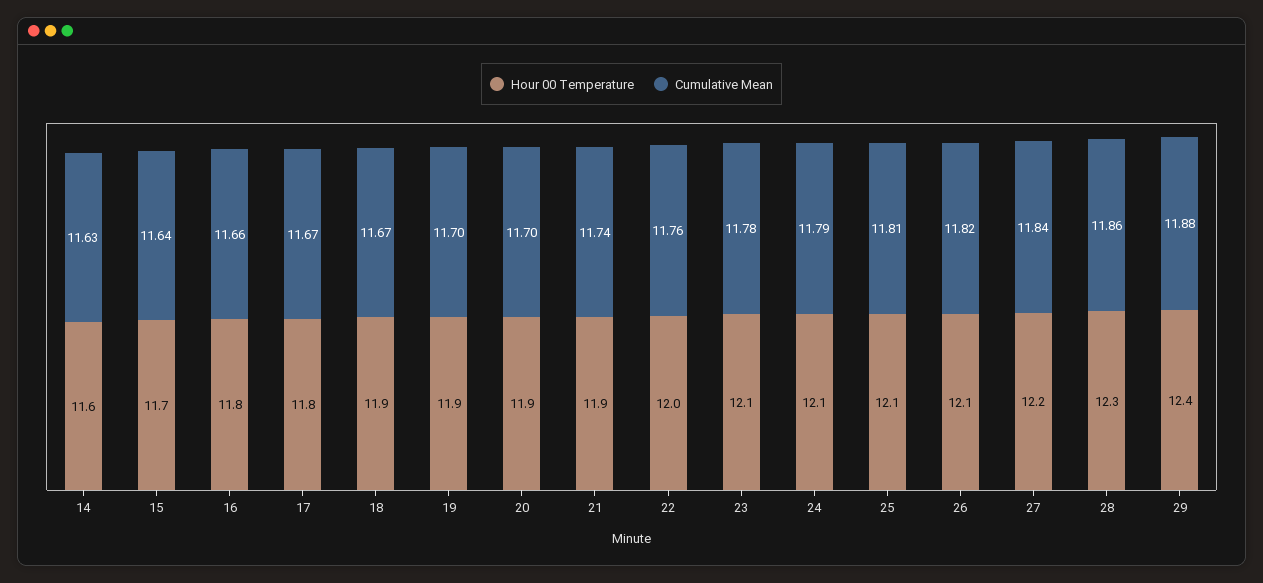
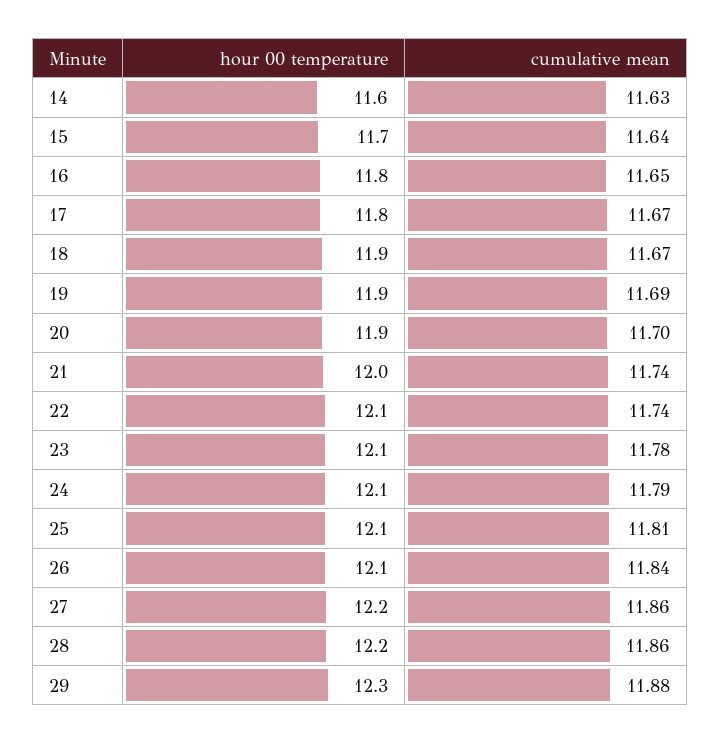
Cumulative Mean, 16: 11.66 -> 11.65
Cumulative Mean, 19: 11.7 -> 11.69
Hour 00 Temperature, 21: 11.9 -> 12
Hour 00 Temperature, 22: 12 -> 12.1
Cumulative Mean, 22: 11.76 -> 11.74
Cumulative Mean, 26: 11.82 -> 11.84
Cumulative Mean, 27: 11.84 -> 11.86
Hour 00 Temperature, 28: 12.3 -> 12.2
Hour 00 Temperature, 29: 12.4 -> 12.3

